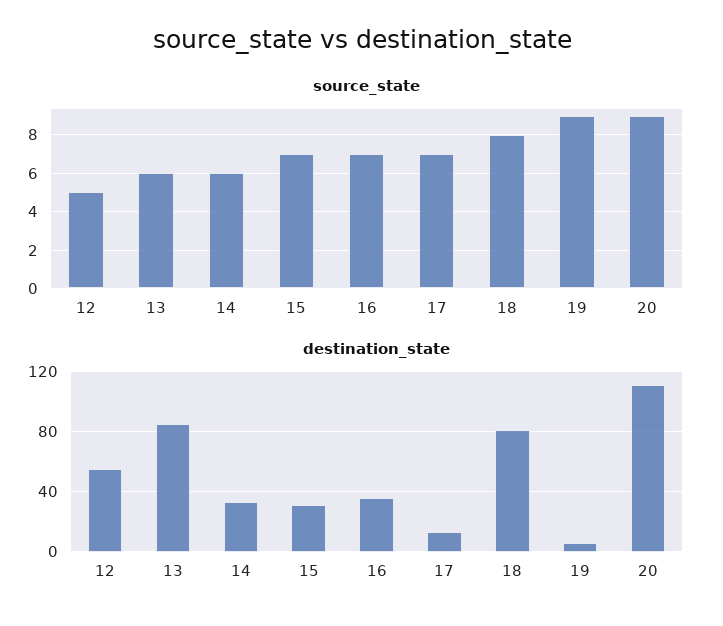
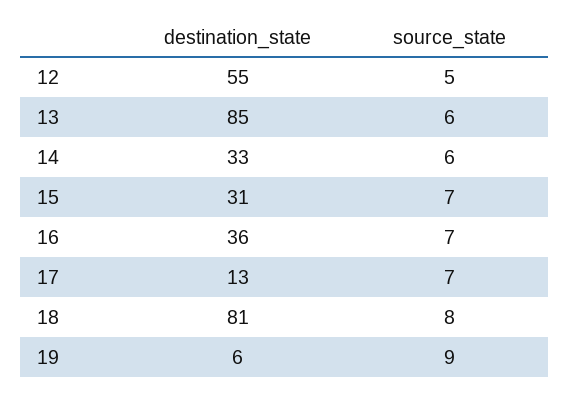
source_state, 20: 9 -> none
destination_state, 20: 110 -> none

